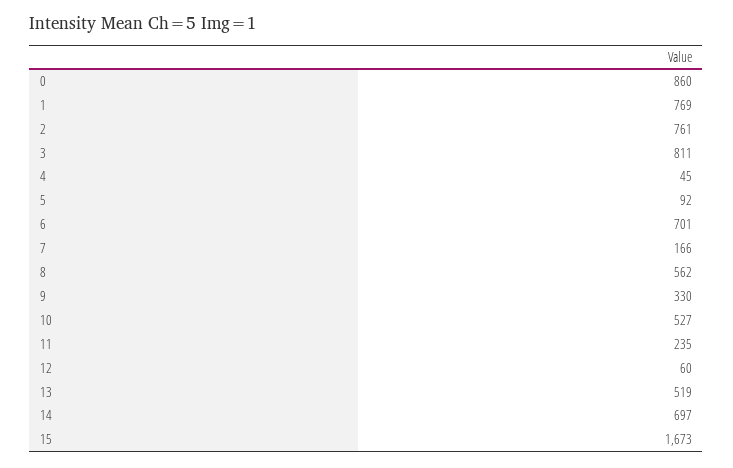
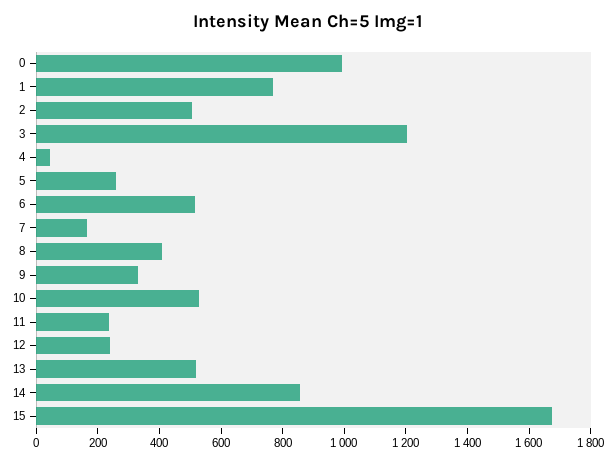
0: 860 -> 1000
2: 761 -> 500
3: 811 -> 1200
5: 92 -> 250
6: 701 -> 500
8: 562 -> 400
12: 60 -> 250
14: 697 -> 850

